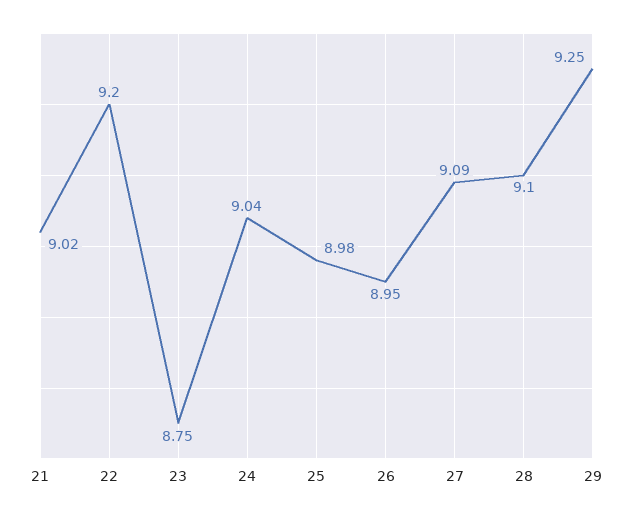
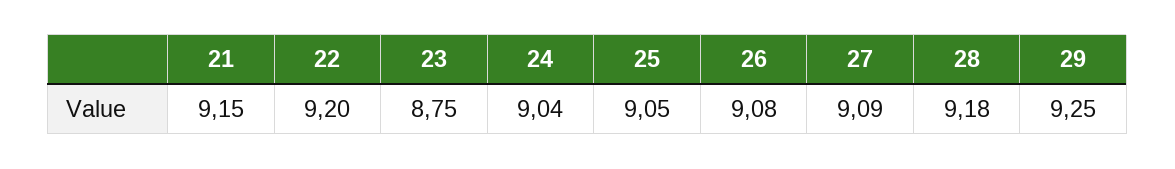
21: 9.02 -> 9.15
25: 8.98 -> 9.05
26: 8.95 -> 9.08
28: 9.1 -> 9.18

